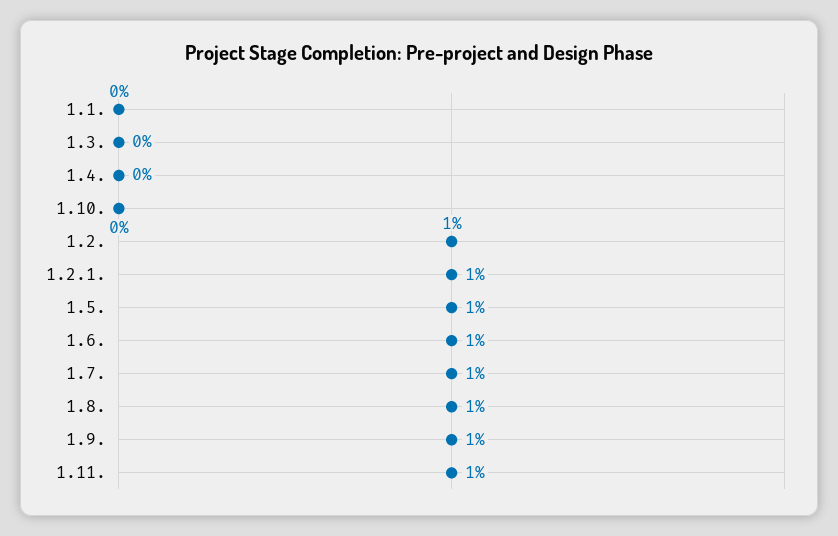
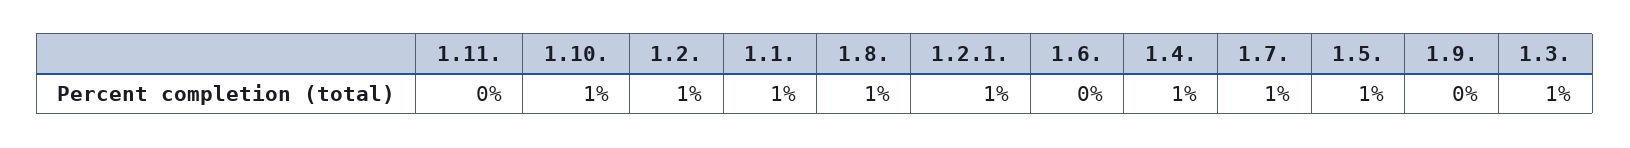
1.1.: 0 -> 1
1.3.: 0 -> 1
1.4.: 0 -> 1
1.10.: 0 -> 1
1.6.: 1 -> 0
1.9.: 1 -> 0
1.11.: 1 -> 0

